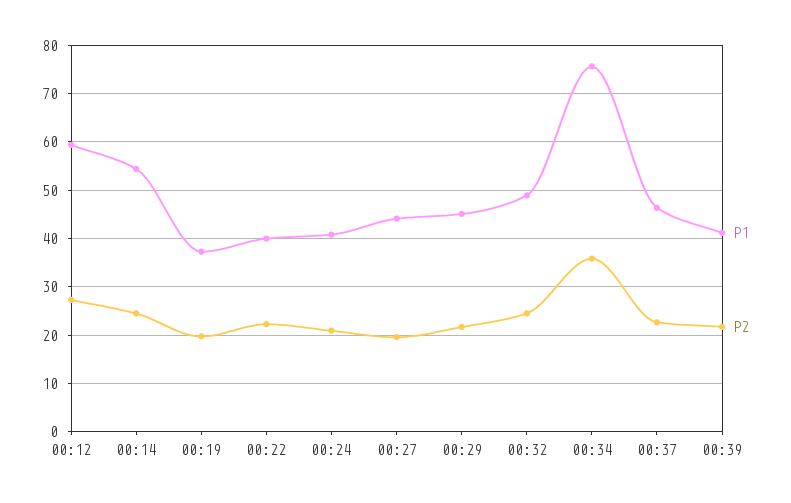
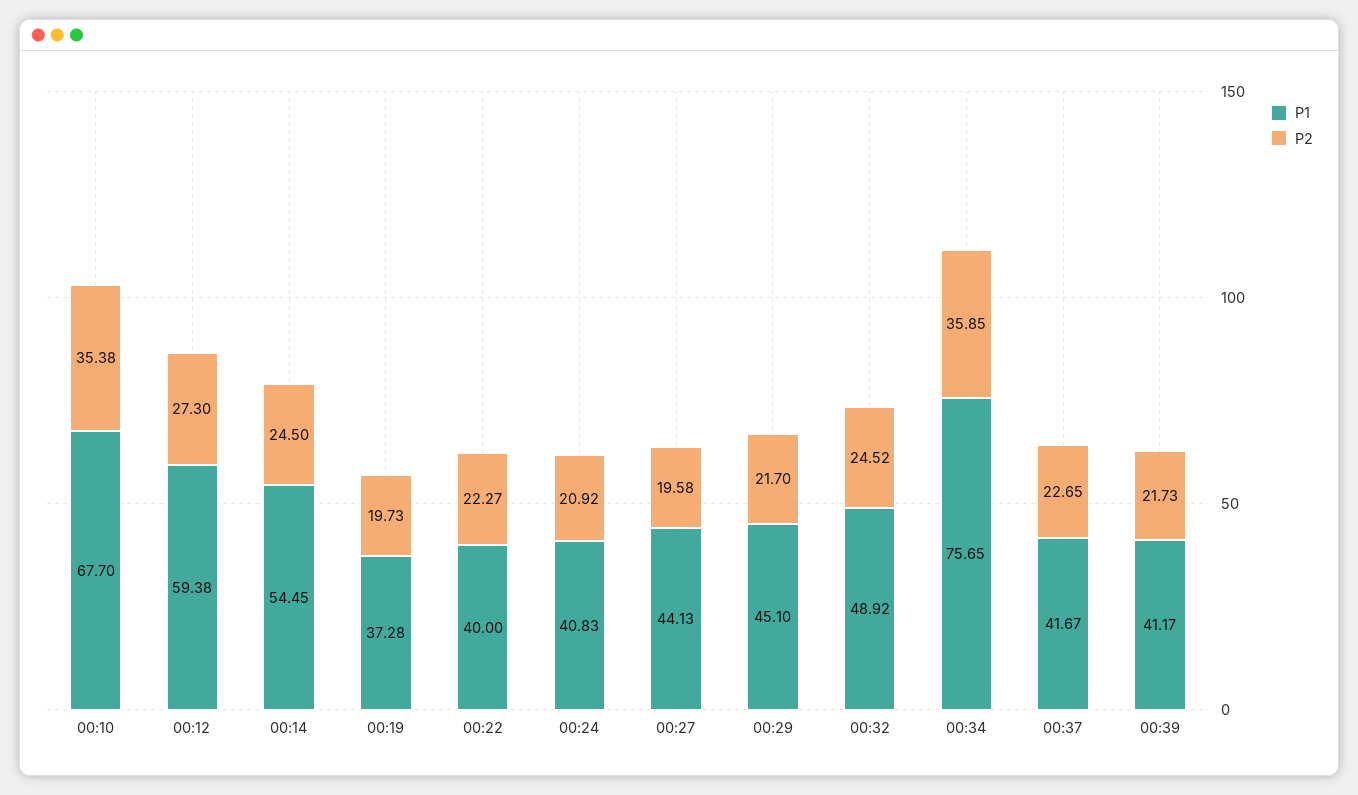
P1, 00:37: 46 -> 41.67
P1, 00:10: none -> 67.7
P2, 00:10: none -> 35.38

